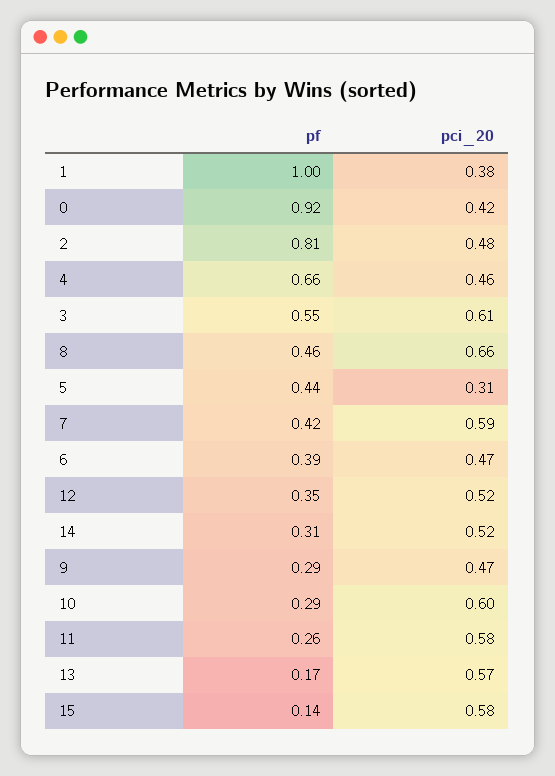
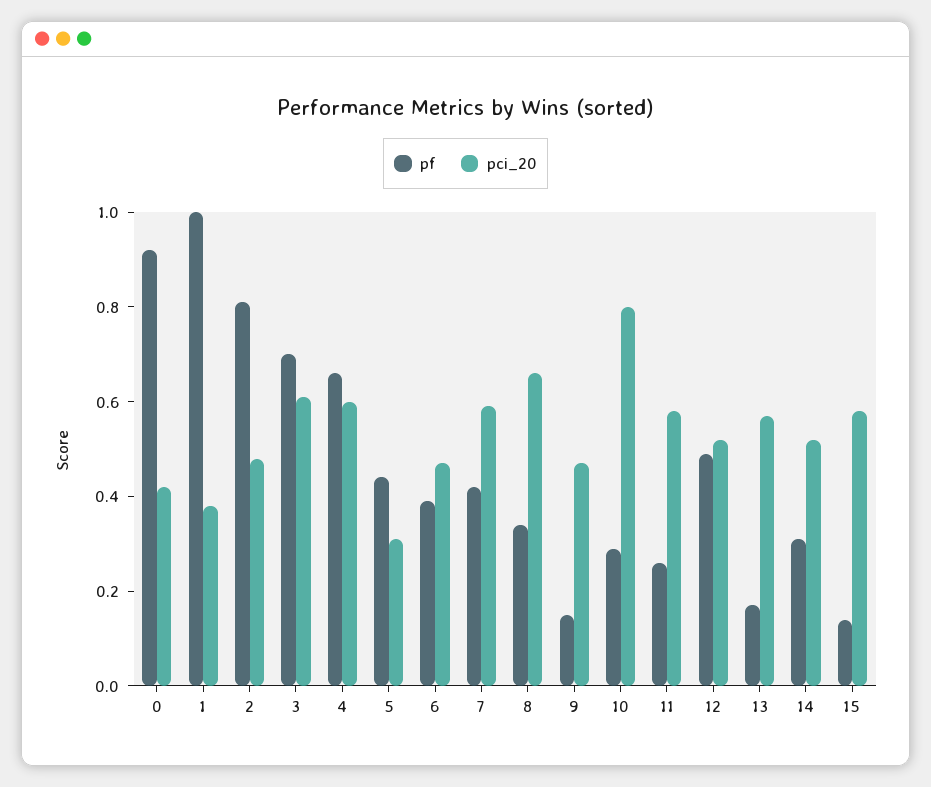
pci_20, 4: 0.46 -> 0.6
pf, 3: 0.55 -> 0.7
pf, 8: 0.46 -> 0.35
pf, 12: 0.35 -> 0.5
pf, 9: 0.29 -> 0.15
pci_20, 10: 0.6 -> 0.8

